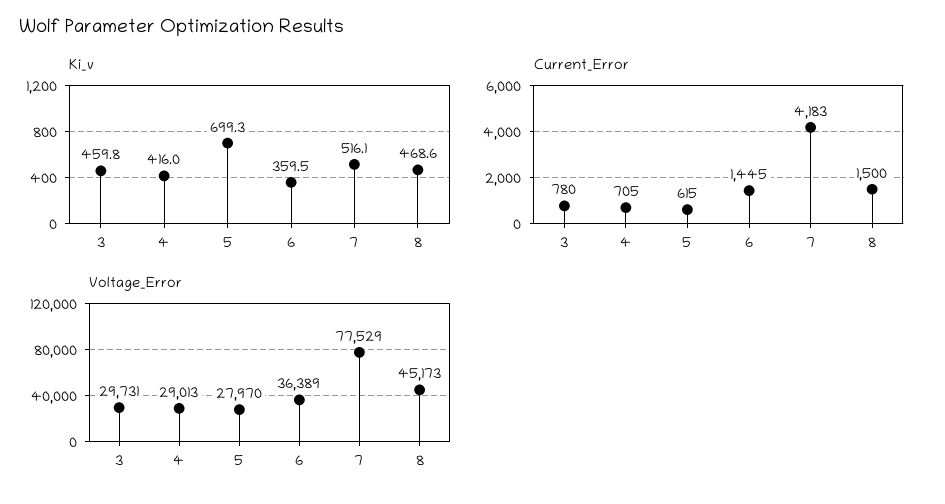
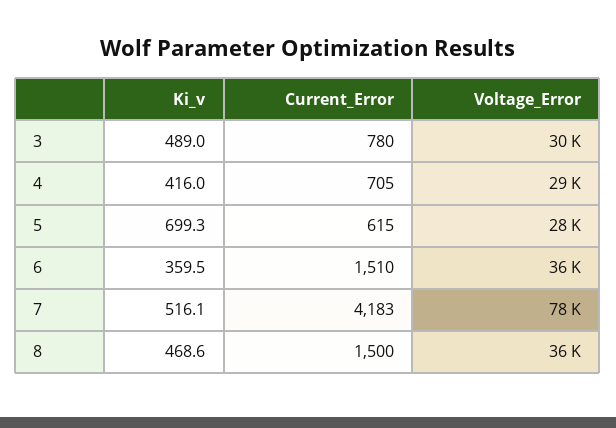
Ki_v, 3: 459.8 -> 489
Current_Error, 6: 1445 -> 1510
Voltage_Error, 8: 45173 -> 36000

